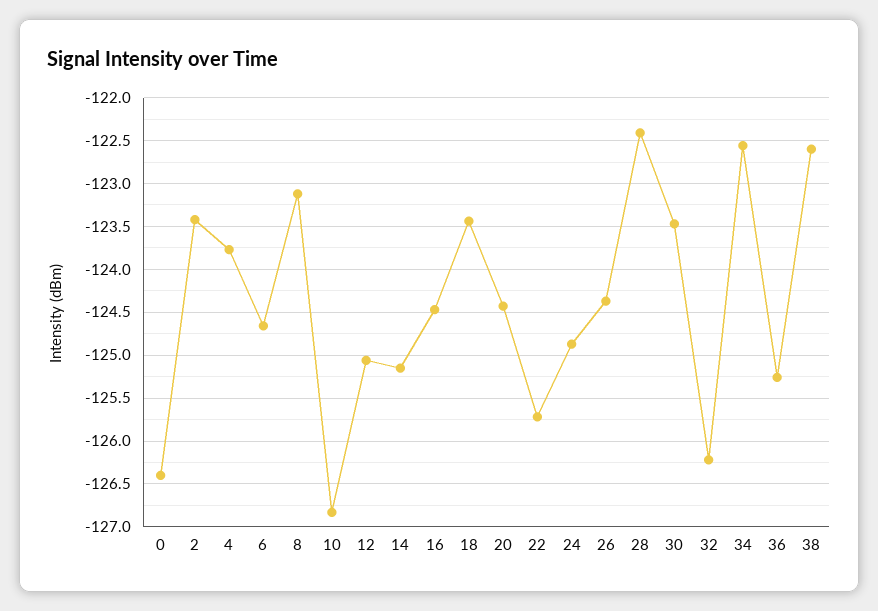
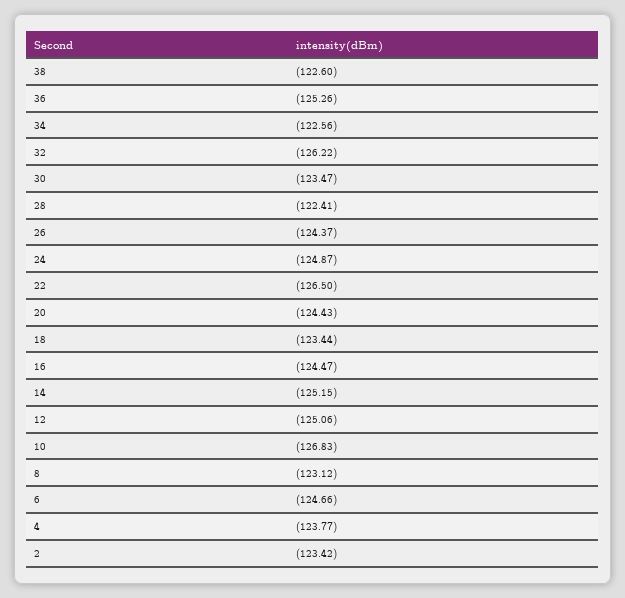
0: -126.4 -> none
22: -125.7 -> -126.5

